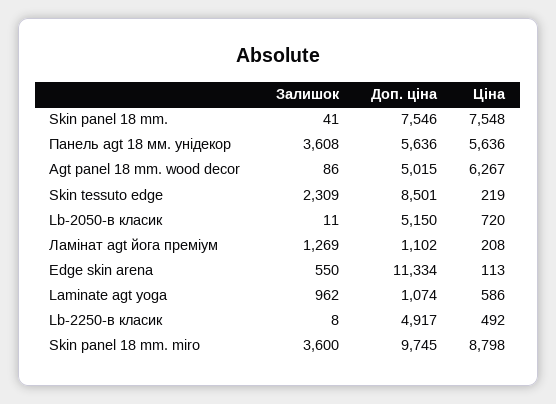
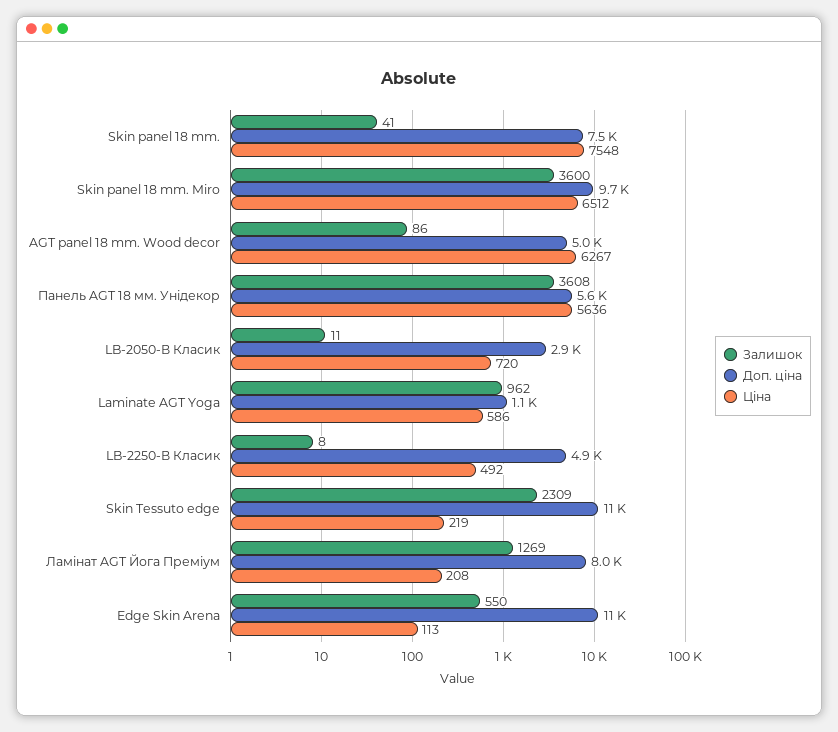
Доп. ціна, Skin tessuto edge: 8501 -> 11000
Доп. ціна, Lb-2050-в класик: 5150 -> 2900
Доп. ціна, Ламінат agt йога преміум: 1102 -> 8000
Ціна, Skin panel 18 mm. miro: 8798 -> 6512

